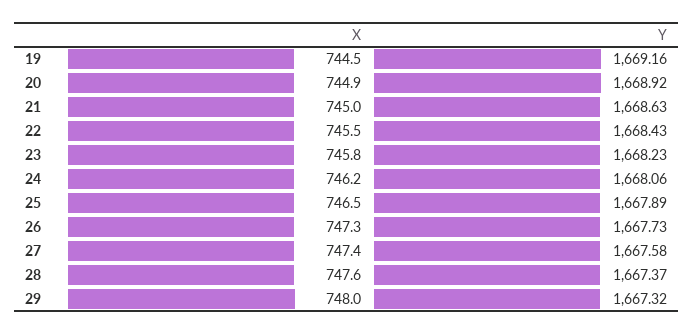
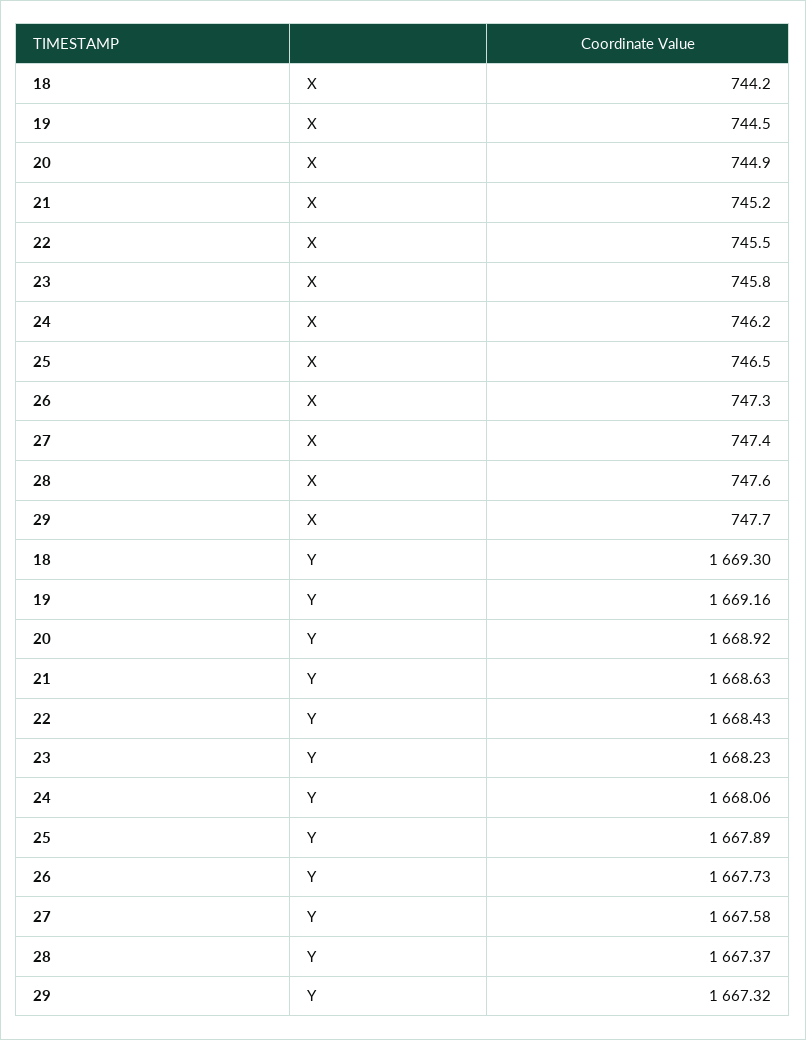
X, 21: 745 -> 745.2
X, 29: 748 -> 747.7
X, 18: none -> 744.2
Y, 18: none -> 1669.3

